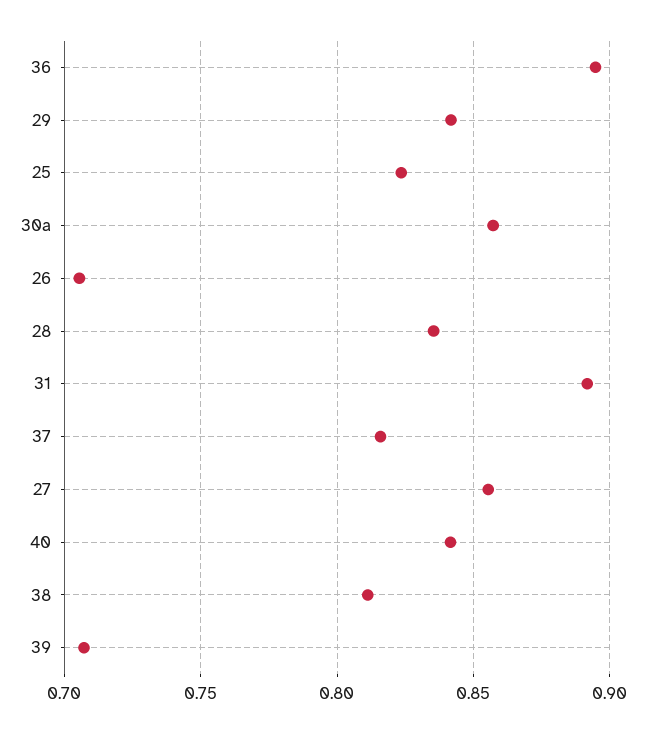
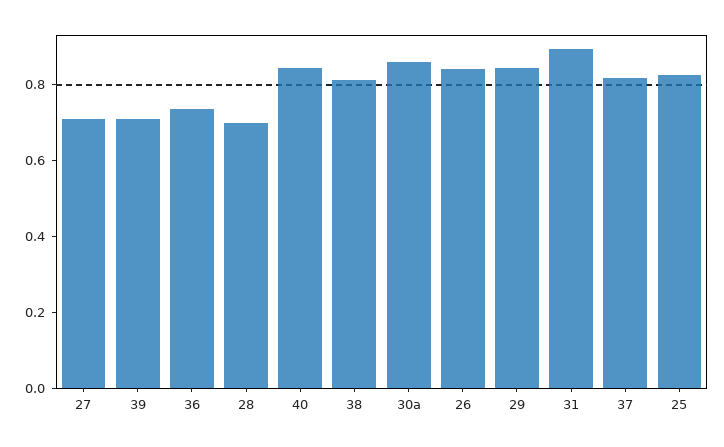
36: 0.895 -> 0.75
26: 0.705 -> 0.85
28: 0.835 -> 0.7
27: 0.855 -> 0.7

